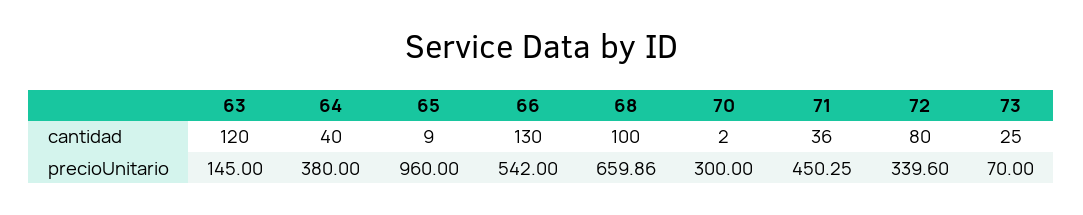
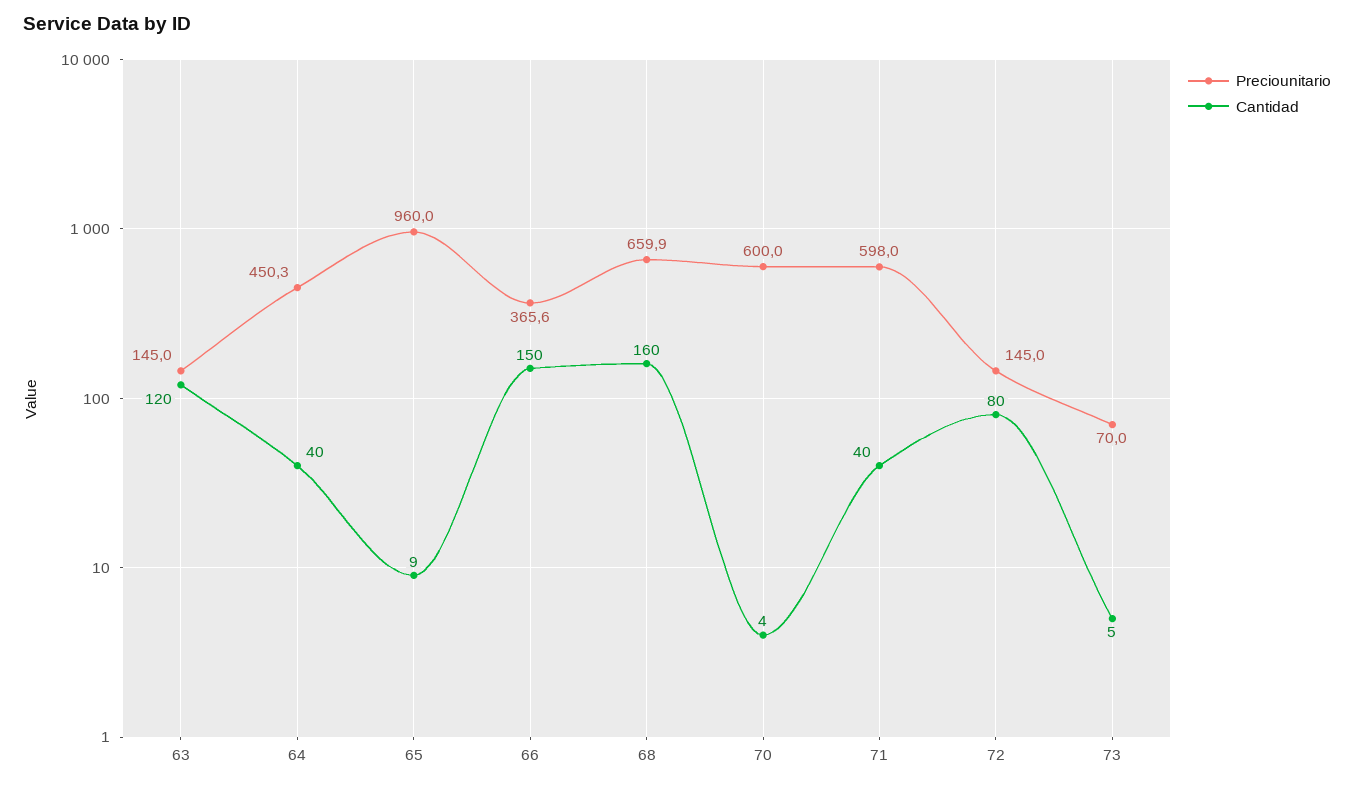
cantidad, 66: 130 -> 150
cantidad, 68: 100 -> 160
cantidad, 70: 2 -> 4
cantidad, 71: 36 -> 40
cantidad, 73: 25 -> 5
precioUnitario, 64: 380 -> 450.3
precioUnitario, 66: 542 -> 365.6
precioUnitario, 70: 300 -> 600
precioUnitario, 71: 450.25 -> 598
precioUnitario, 72: 339.6 -> 145

